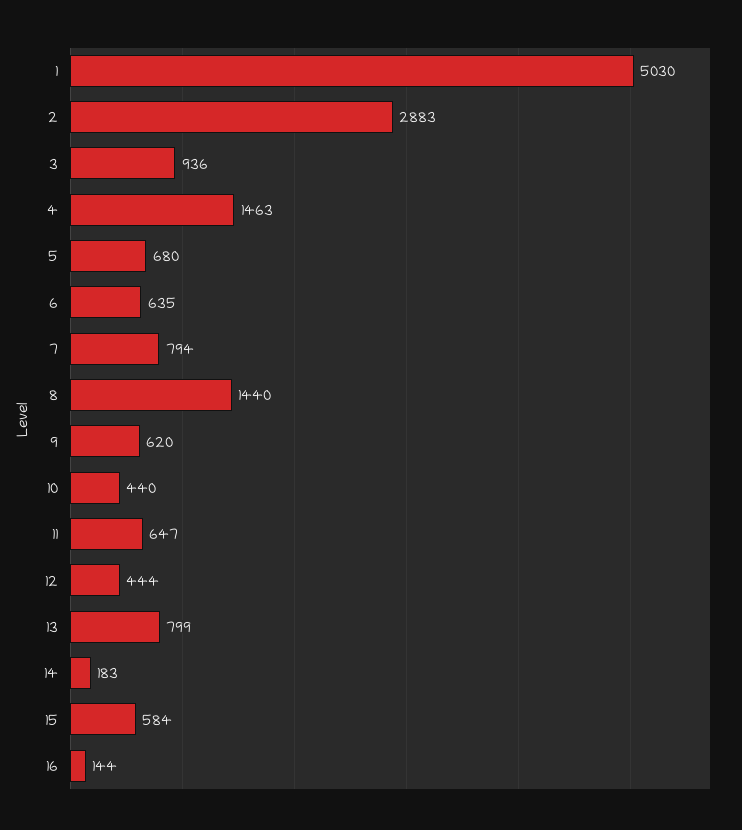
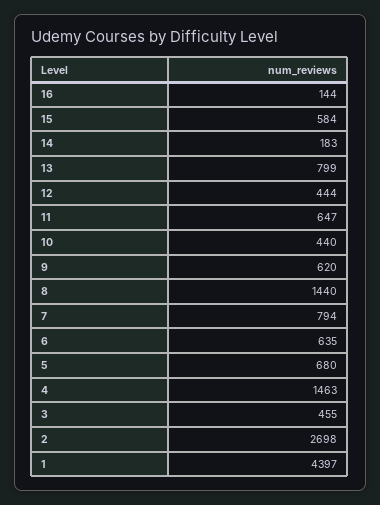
1: 5030 -> 4397
2: 2883 -> 2698
3: 936 -> 455

